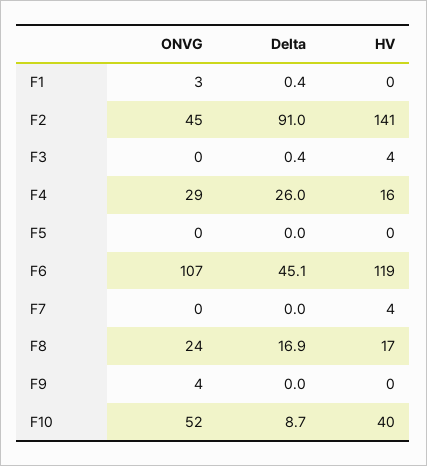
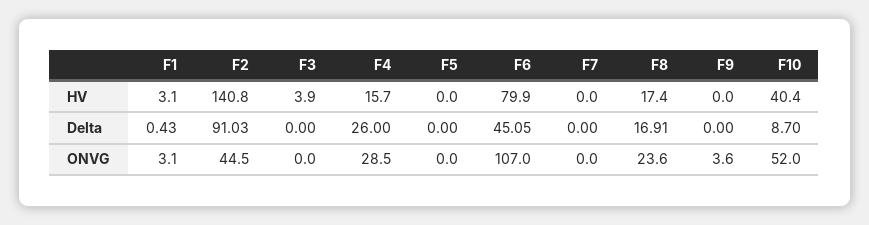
HV, F1: 0 -> 3.1
Delta, F3: 0.4 -> 0
HV, F6: 119 -> 79.9
HV, F7: 4 -> 0

